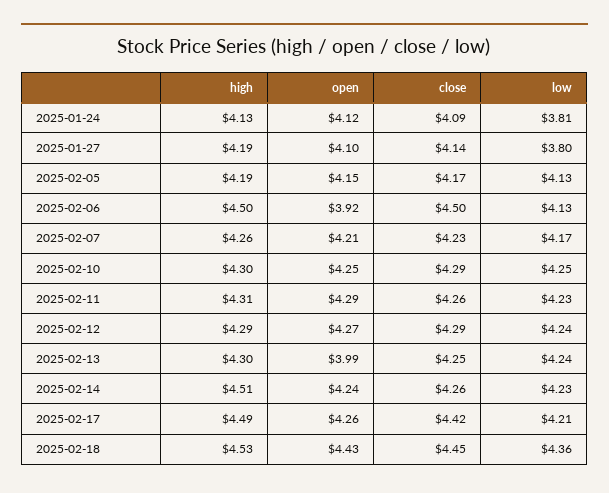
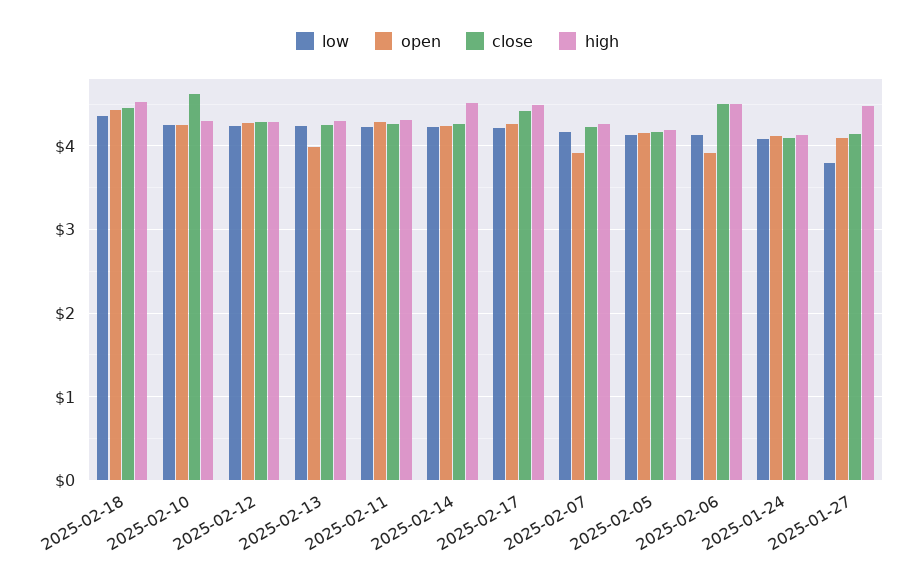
low, 2025-01-24: 3.81 -> 4.1
high, 2025-01-27: 4.19 -> 4.5
open, 2025-02-07: 4.21 -> 3.9
close, 2025-02-10: 4.29 -> 4.6

